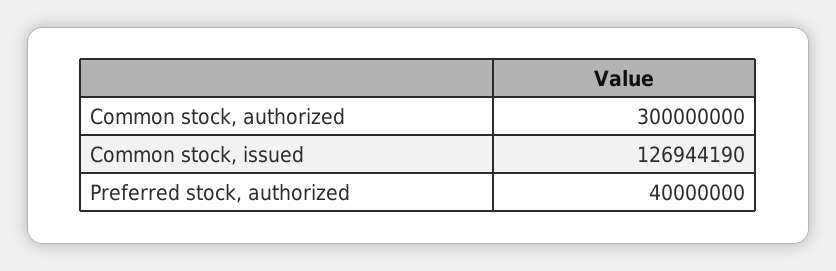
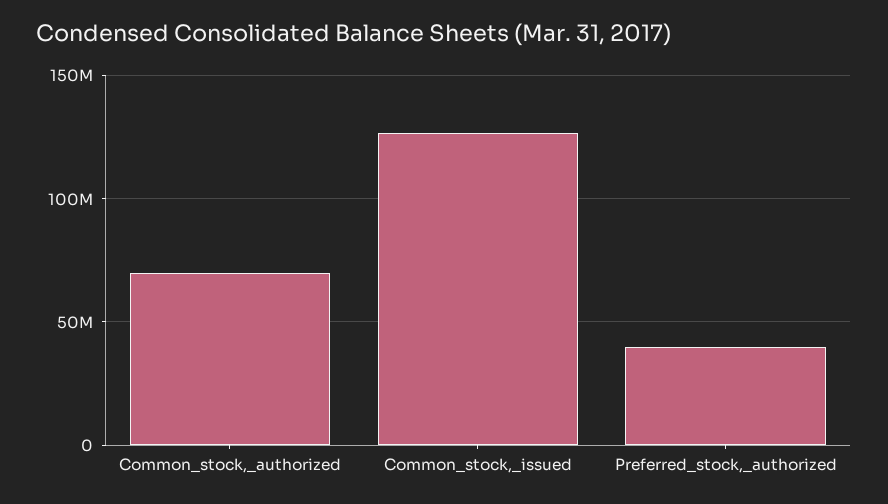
Common stock, authorized: 300000000 -> 70000000

